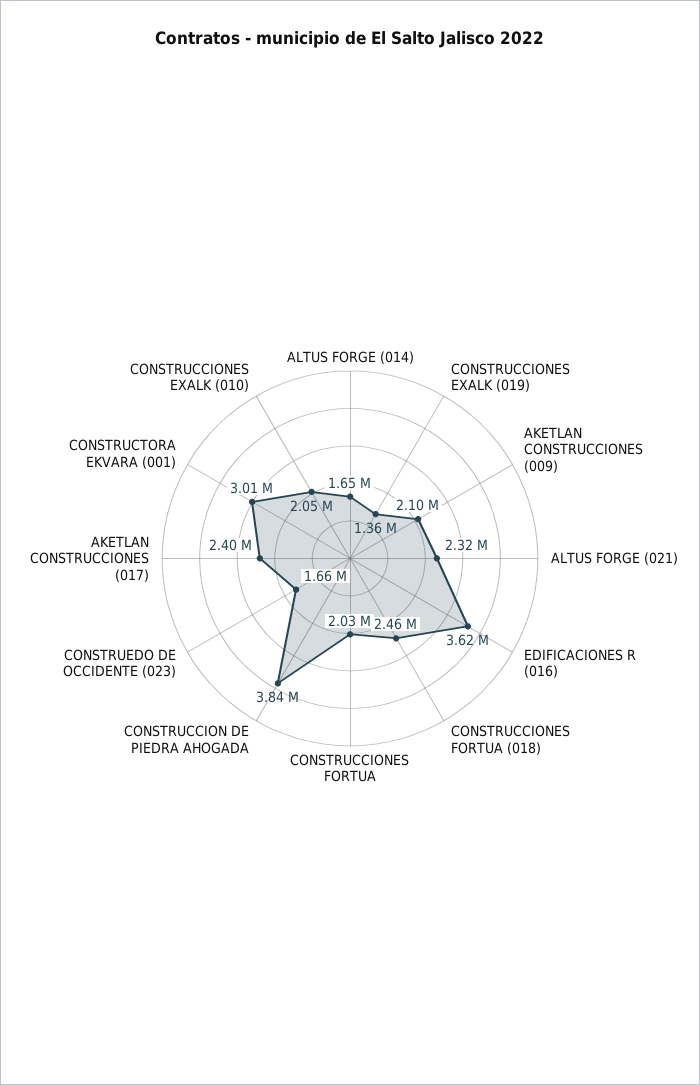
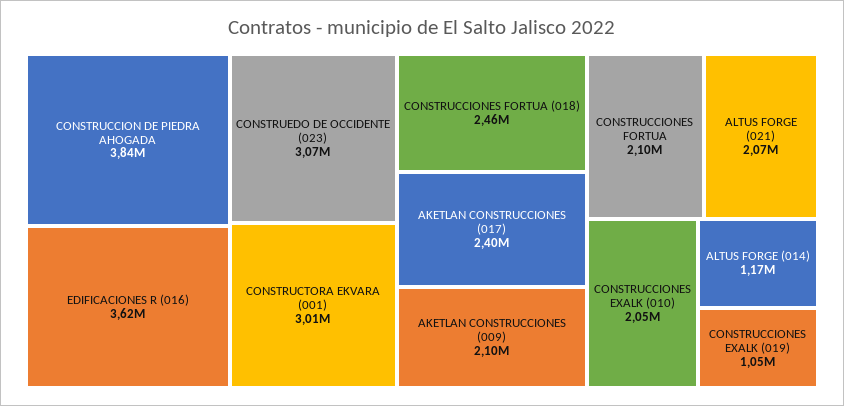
ALTUS FORGE (014): 1650000 -> 1170000
CONSTRUCCIONES EXALK (019): 1360000 -> 1050000
ALTUS FORGE (021): 2320000 -> 2070000
CONSTRUCCIONES FORTUA: 2030000 -> 2100000
CONSTRUEDO DE OCCIDENTE (023): 1660000 -> 3070000

